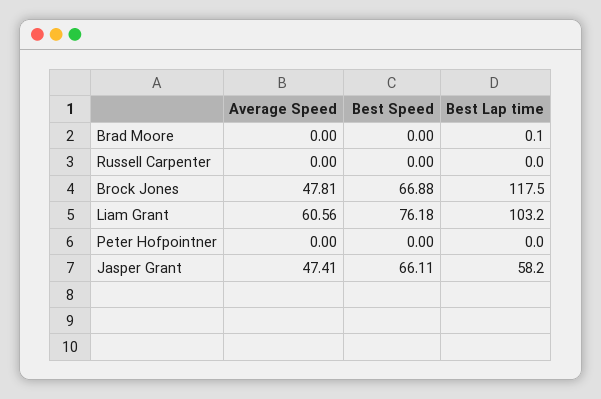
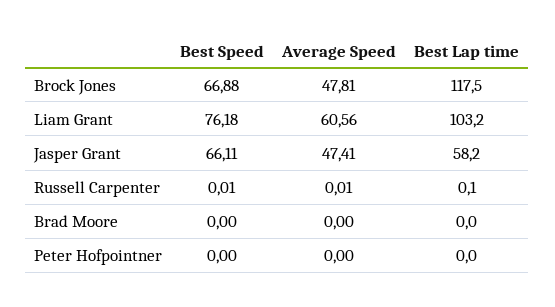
Best Lap time, Brad Moore: 0.1 -> 0
Average Speed, Russell Carpenter: 0 -> 0.01
Best Speed, Russell Carpenter: 0 -> 0.01
Best Lap time, Russell Carpenter: 0 -> 0.1

